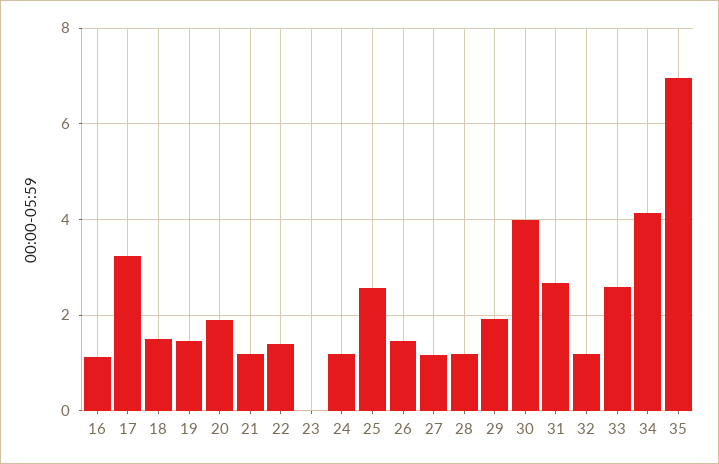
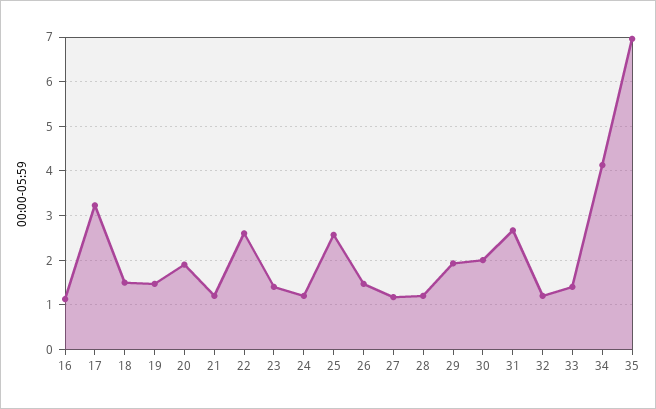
22: 1.4 -> 2.6
23: 0 -> 1.4
30: 4 -> 2
33: 2.6 -> 1.4

